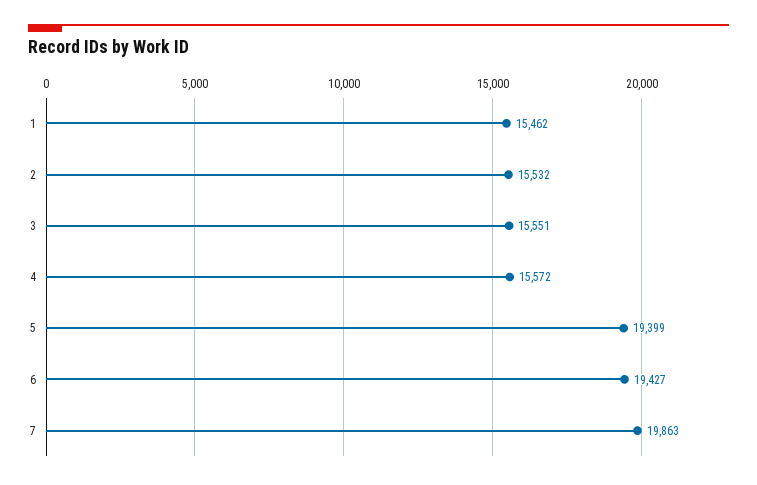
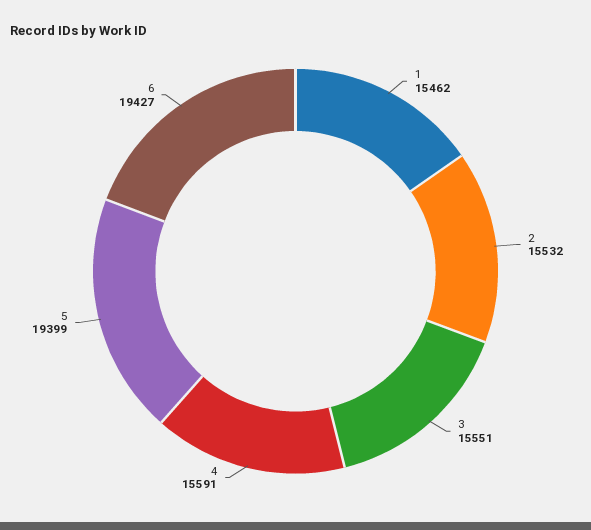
4: 15572 -> 15591
7: 19863 -> none

